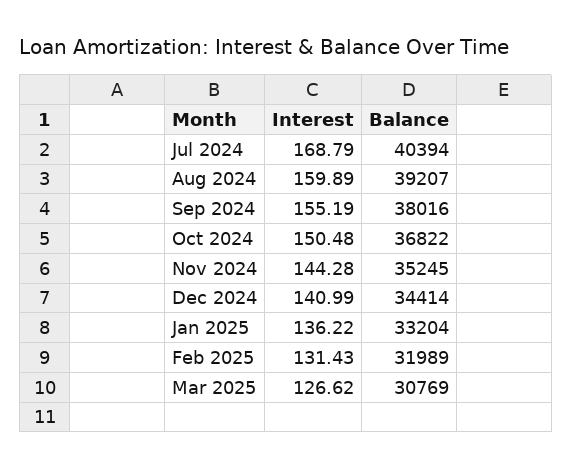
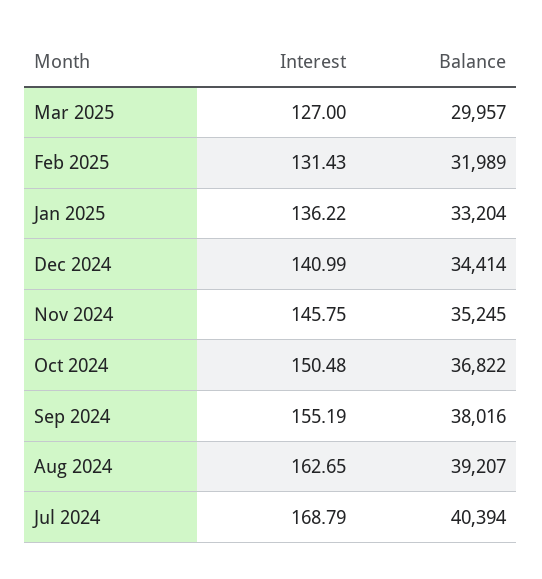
Interest, Aug 2024: 159.89 -> 162.65
Interest, Nov 2024: 144.28 -> 145.75
Interest, Mar 2025: 126.62 -> 127
Balance, Mar 2025: 30769 -> 29957

